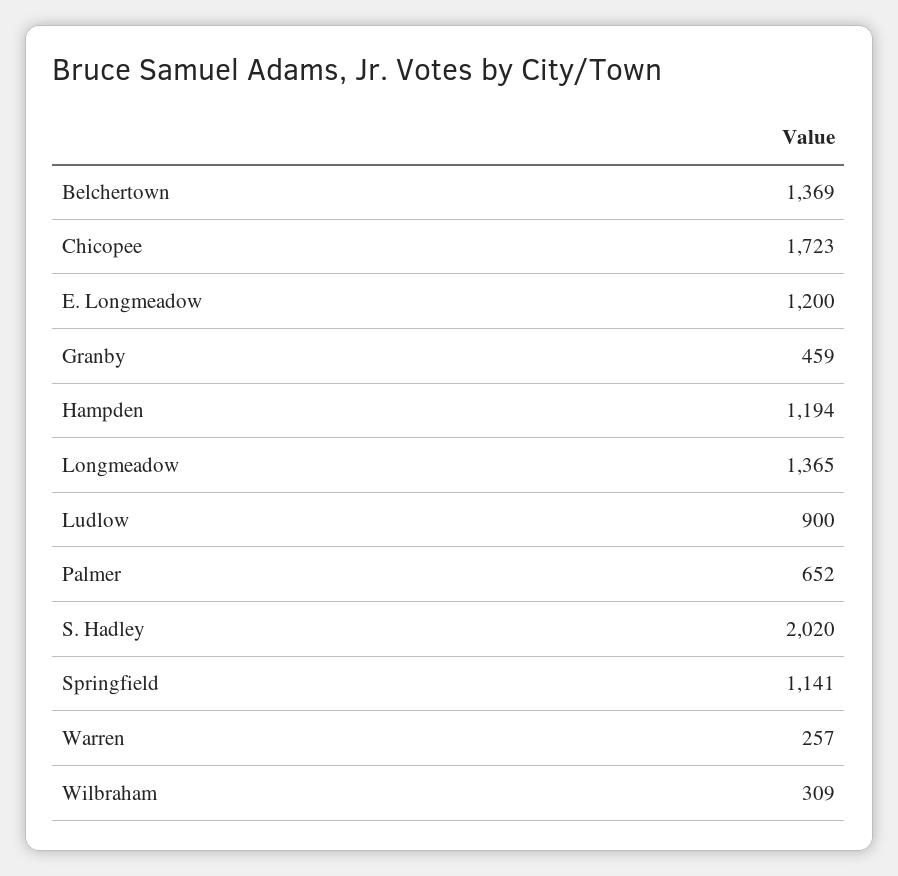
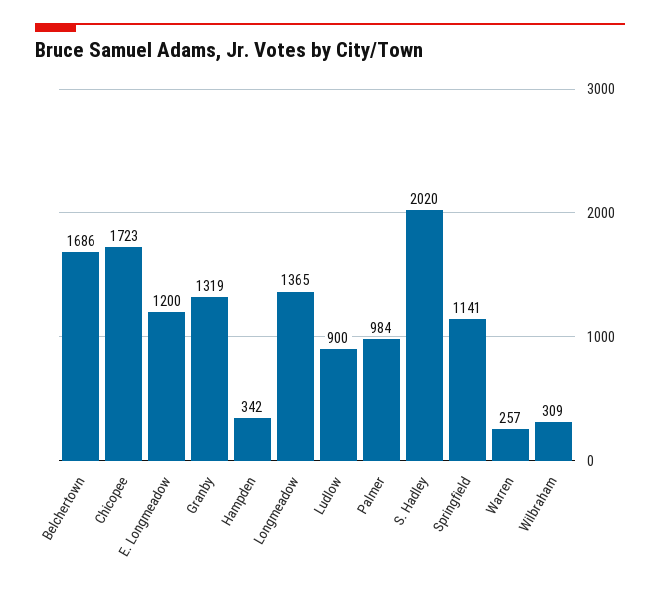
Belchertown: 1369 -> 1686
Granby: 459 -> 1319
Hampden: 1194 -> 342
Palmer: 652 -> 984

